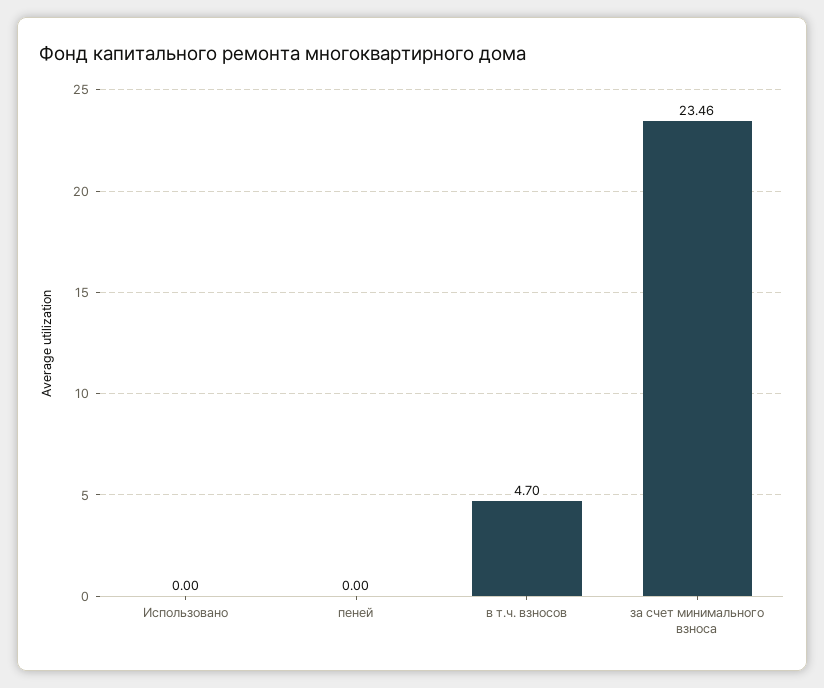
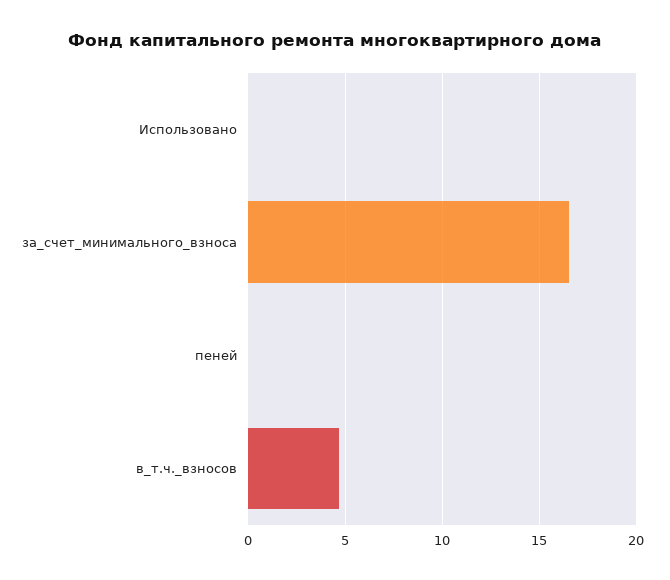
за счет минимального взноса: 23.46 -> 16.5

